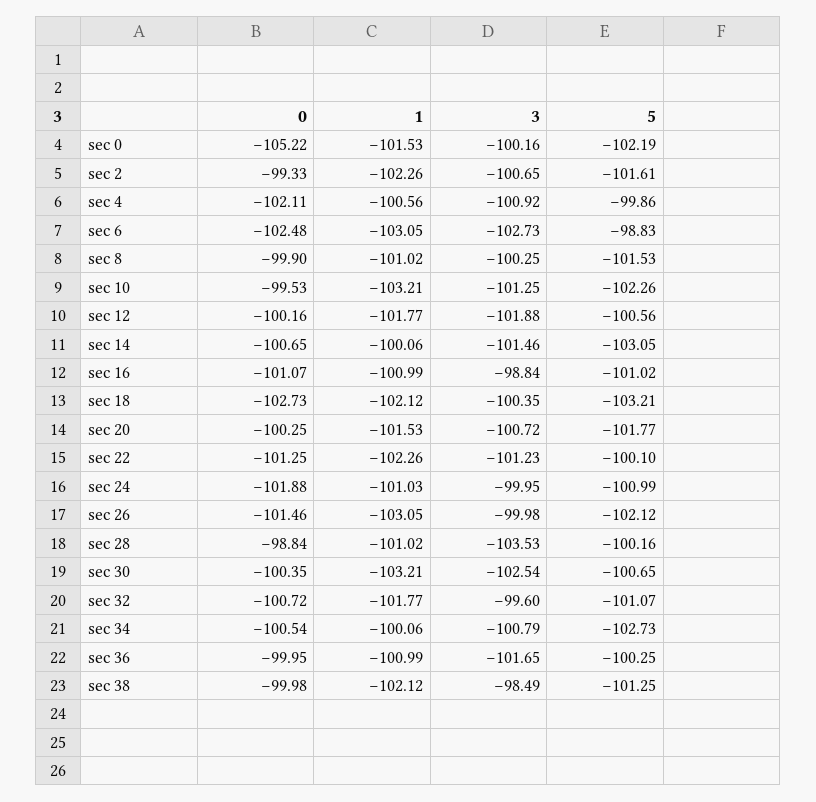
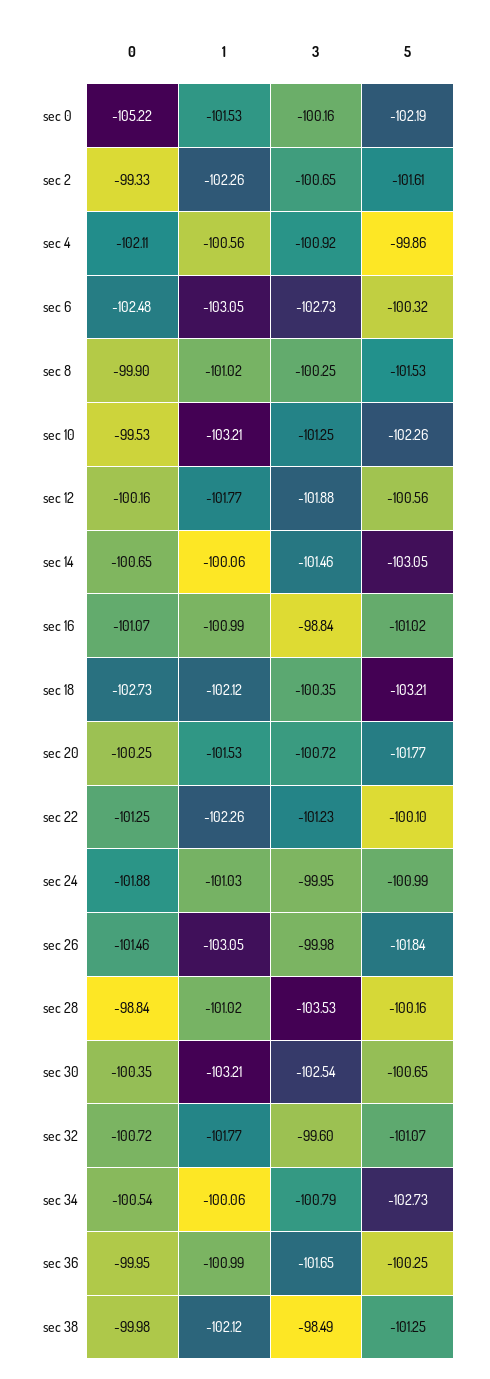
5, sec 6: -98.83 -> -100.32
5, sec 26: -102.12 -> -101.84

